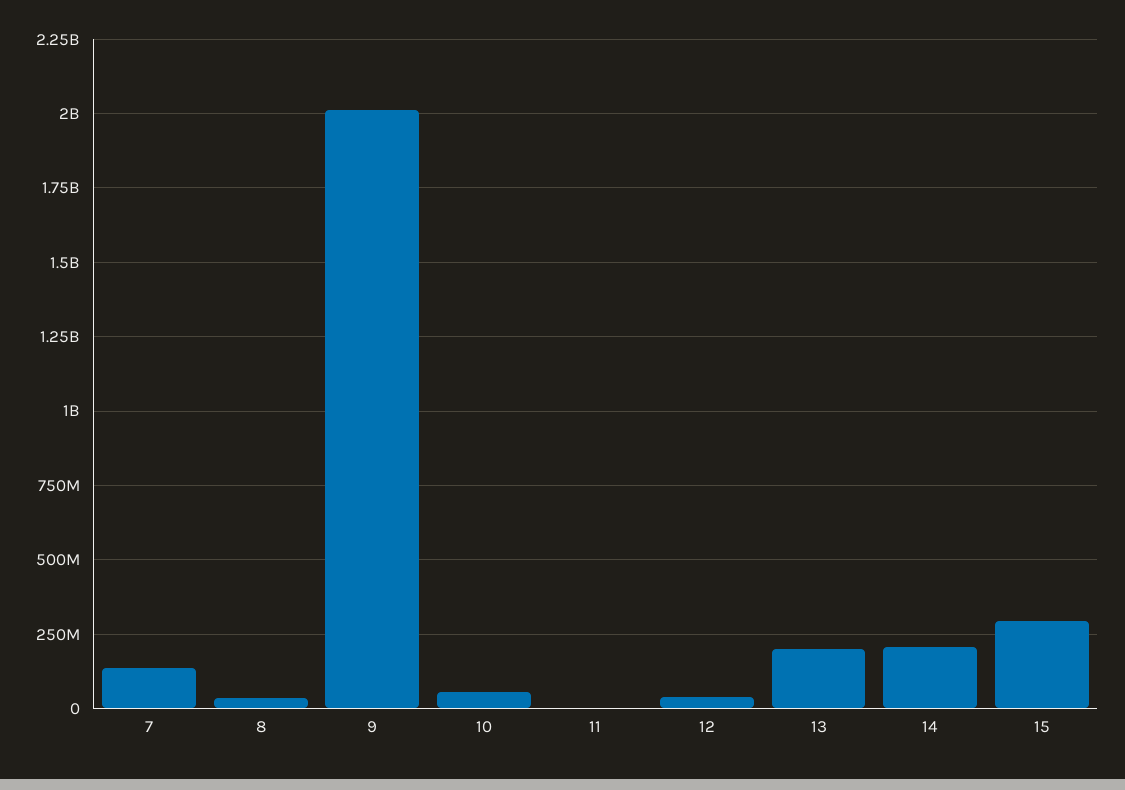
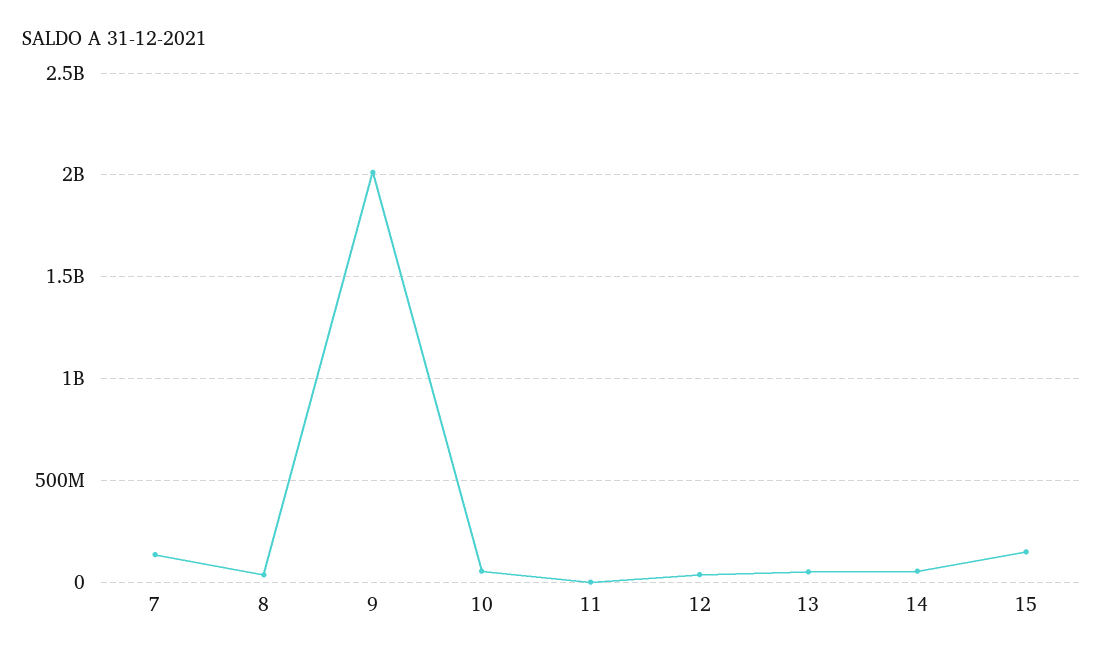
13: 200000000 -> 50000000
14: 200000000 -> 50000000
15: 300000000 -> 150000000

